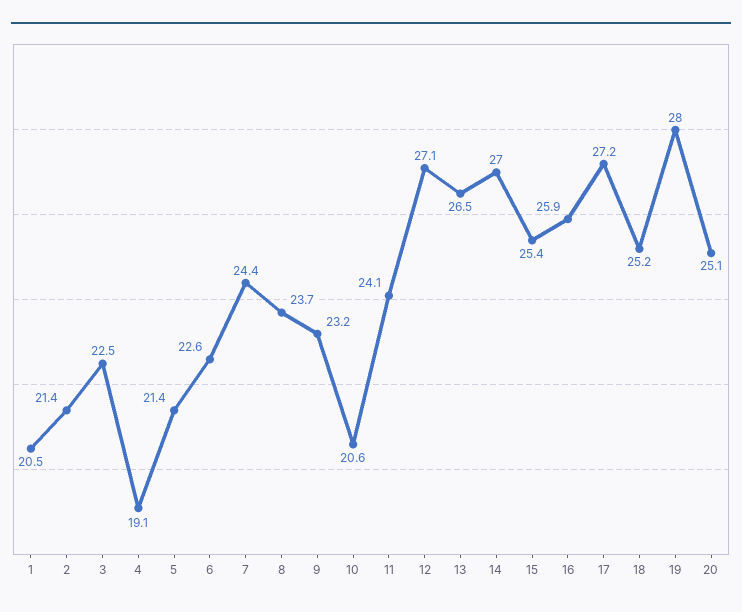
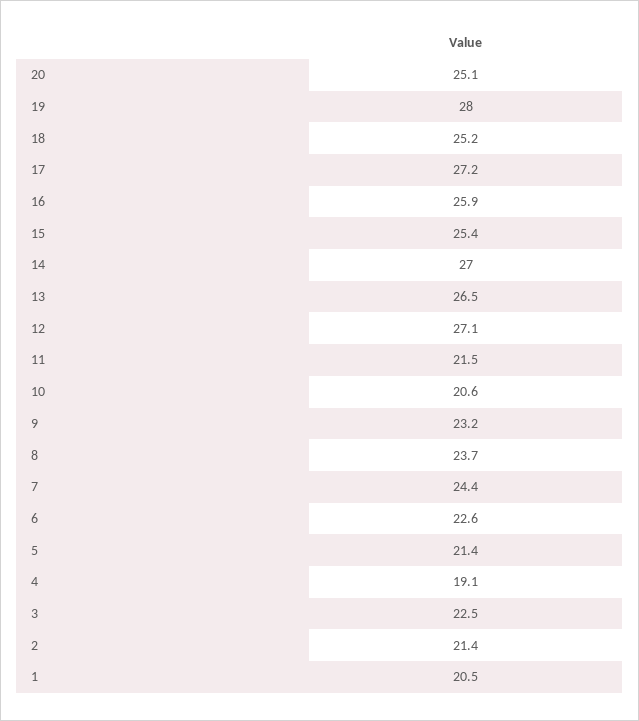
11: 24.1 -> 21.5

